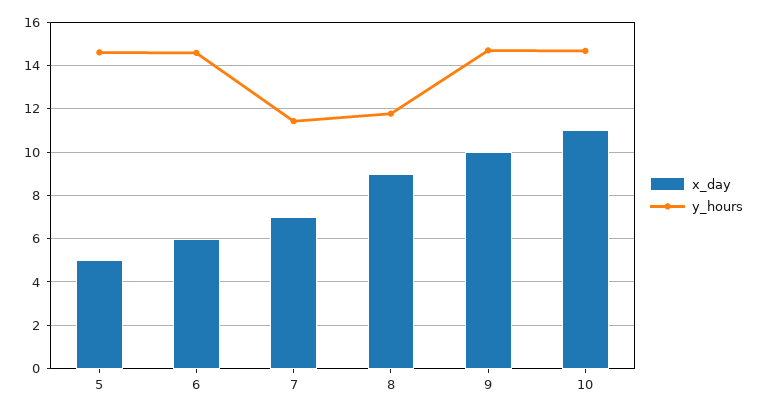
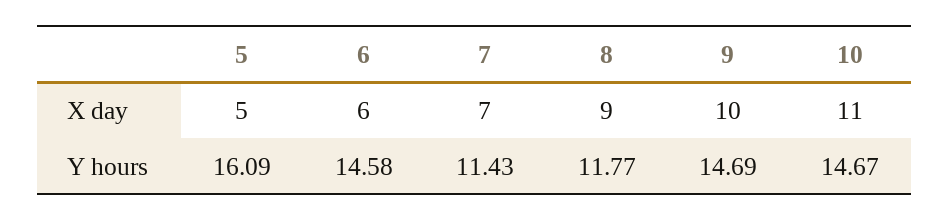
y_hours, 5: 14.5 -> 16.09

